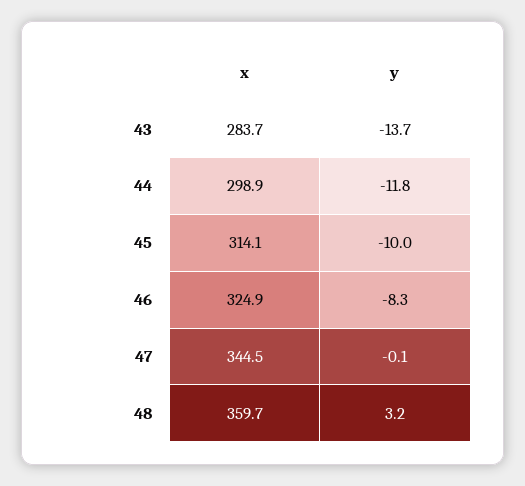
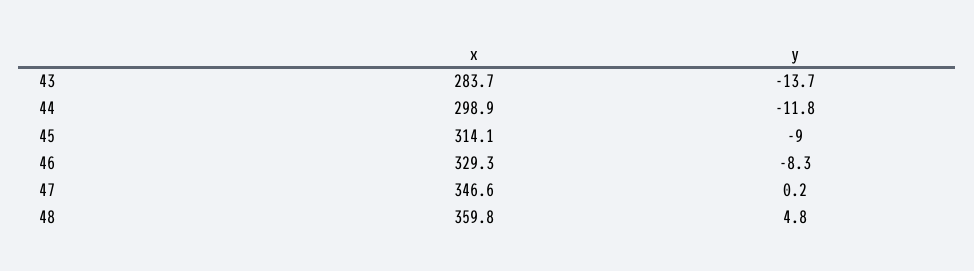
y, 45: -10 -> -9
x, 46: 324.9 -> 329.3
x, 47: 344.5 -> 346.6
y, 47: -0.1 -> 0.2
x, 48: 359.7 -> 359.8
y, 48: 3.2 -> 4.8

